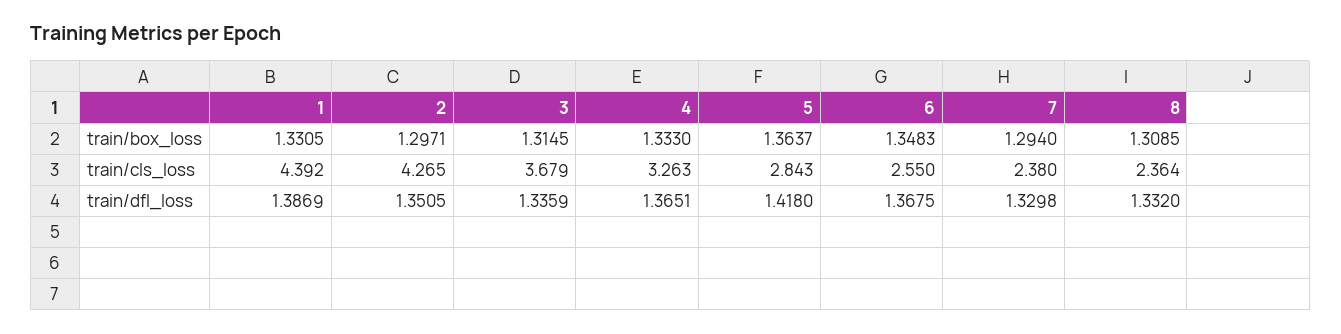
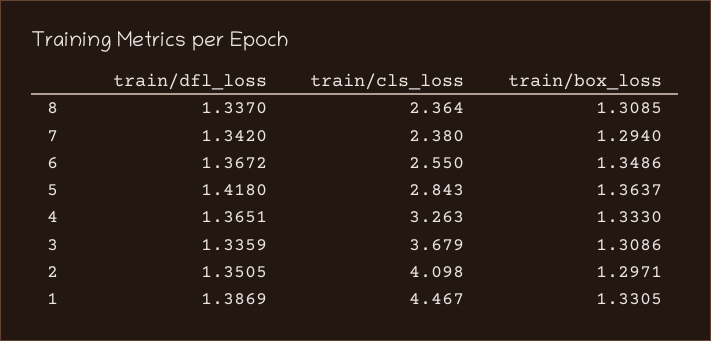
3, train/box_loss: 1.3145 -> 1.3086
6, train/box_loss: 1.3483 -> 1.3486
1, train/cls_loss: 4.392 -> 4.467
2, train/cls_loss: 4.265 -> 4.098
6, train/dfl_loss: 1.3675 -> 1.3672
7, train/dfl_loss: 1.3298 -> 1.342
8, train/dfl_loss: 1.332 -> 1.337

